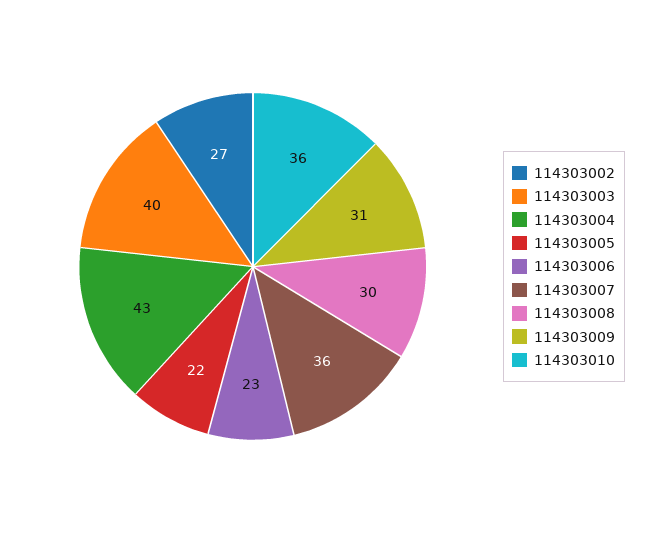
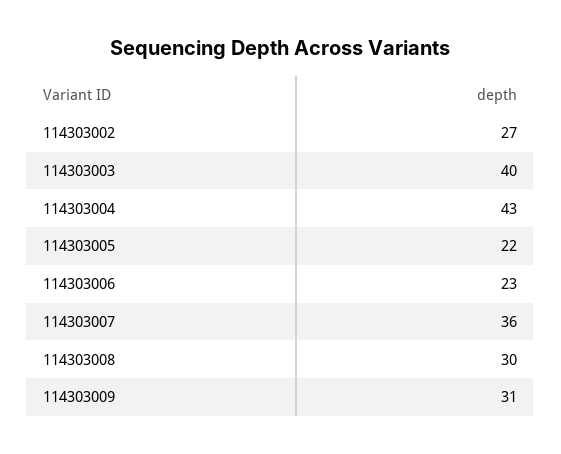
114303010: 36 -> none

